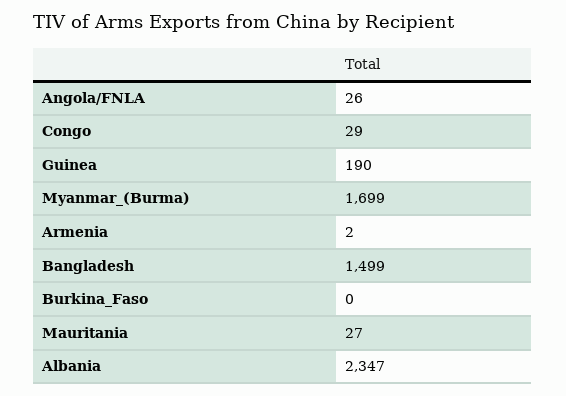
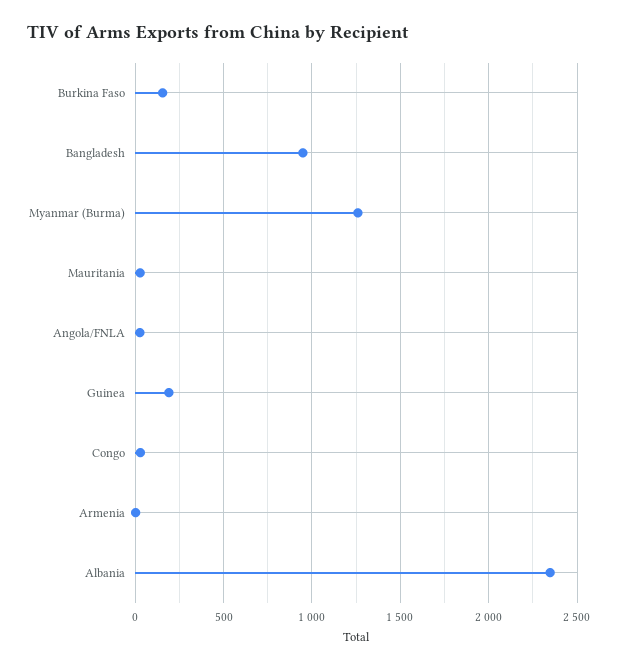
Myanmar_(Burma): 1699 -> 1250
Bangladesh: 1499 -> 950
Burkina_Faso: 0 -> 150

